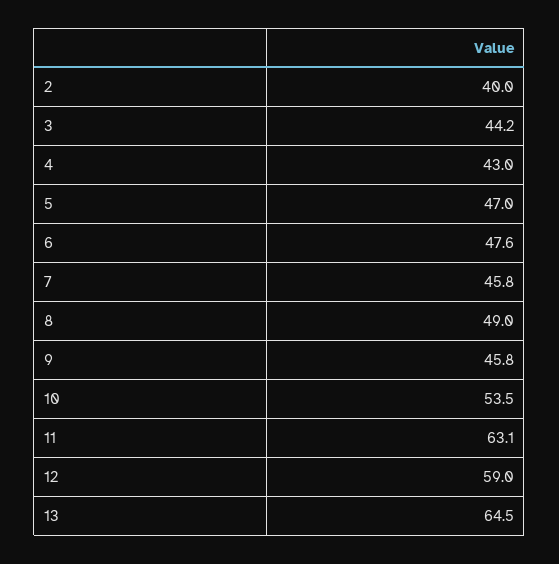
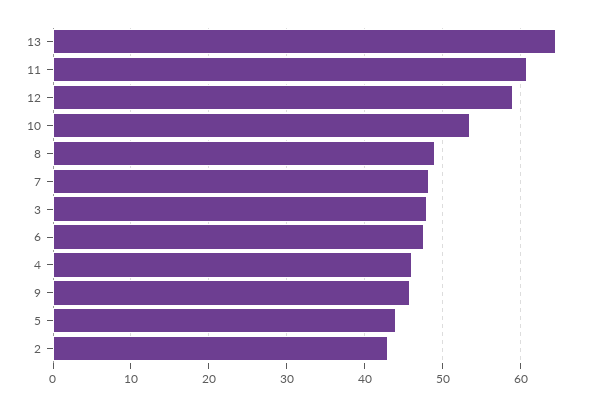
2: 40 -> 43
3: 44.2 -> 48
4: 43 -> 46
5: 47 -> 44
7: 45.8 -> 48
11: 63.1 -> 61

